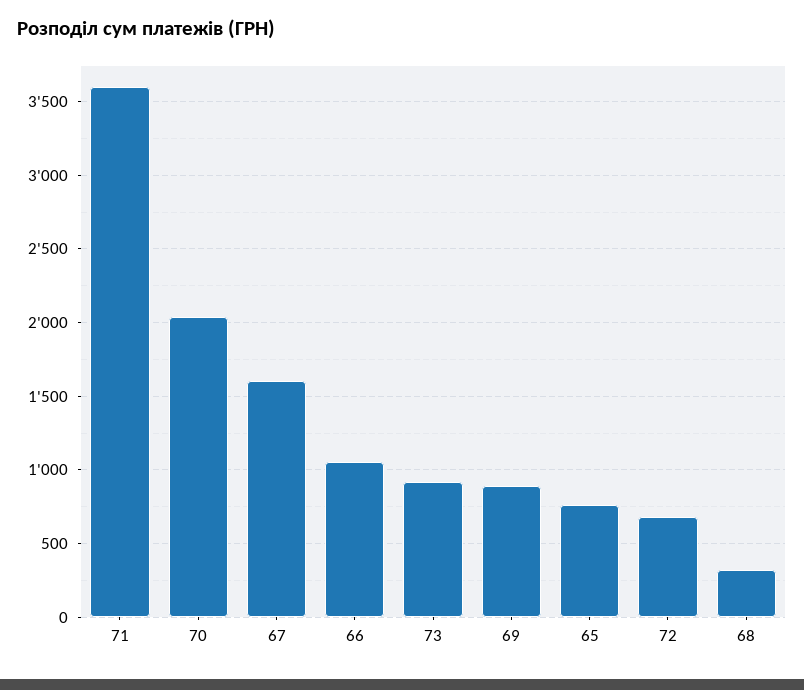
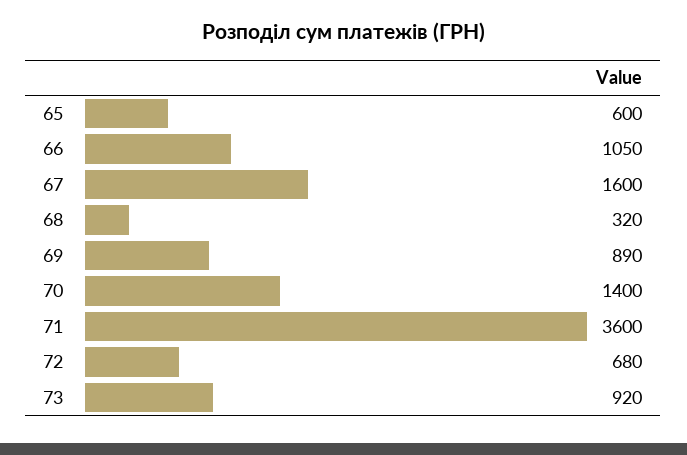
70: 2050 -> 1400
65: 750 -> 600

